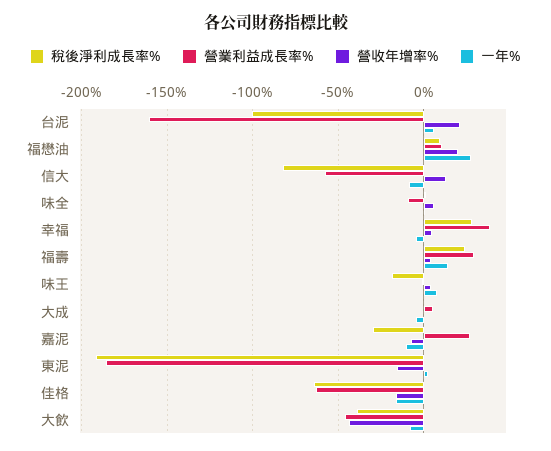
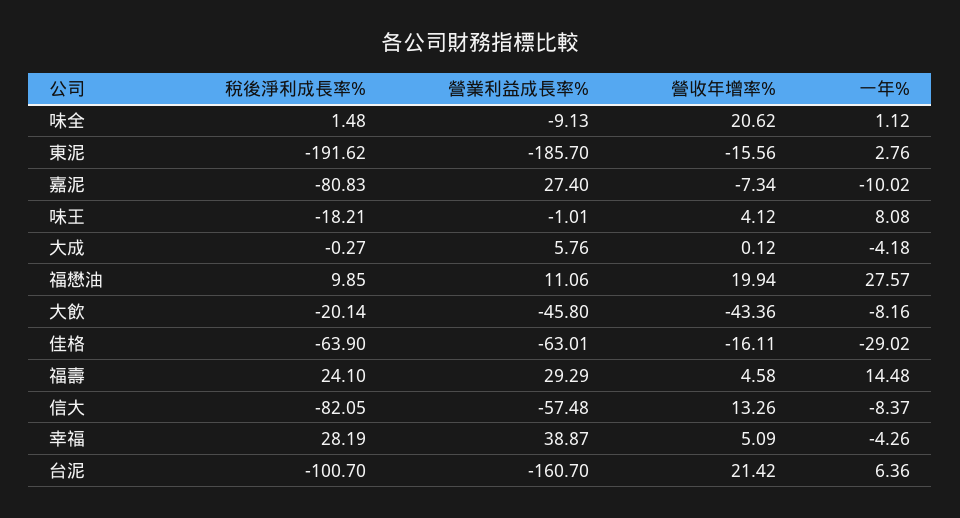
營收年增率%, 味全: 5 -> 20.62
稅後淨利成長率%, 嘉泥: -30 -> -80.83
一年%, 佳格: -15 -> -29.02
稅後淨利成長率%, 大飲: -40 -> -20.14

